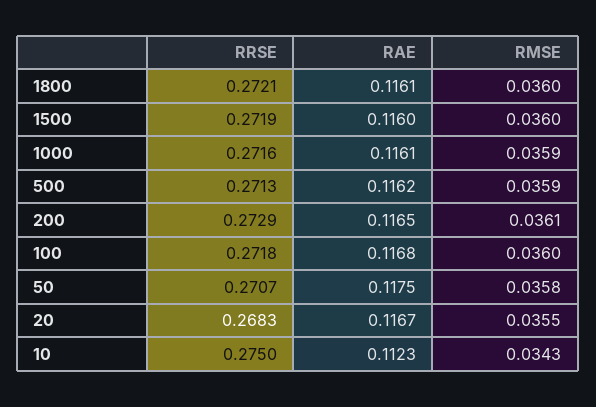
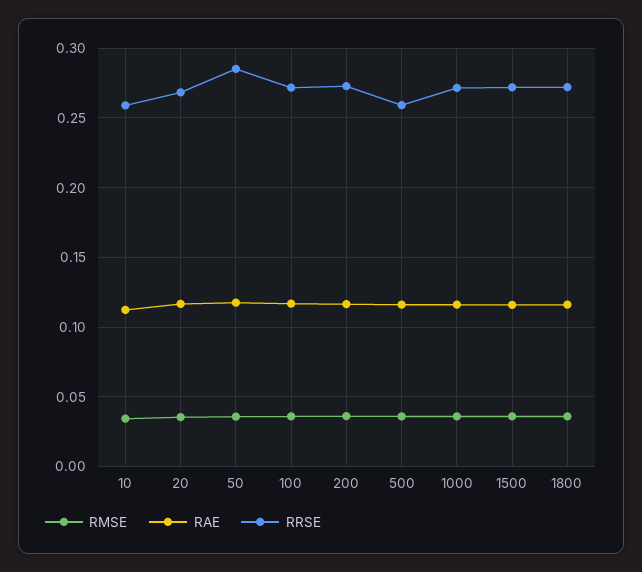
RRSE, 500: 0.2713 -> 0.26
RRSE, 50: 0.2707 -> 0.285
RRSE, 10: 0.275 -> 0.26

